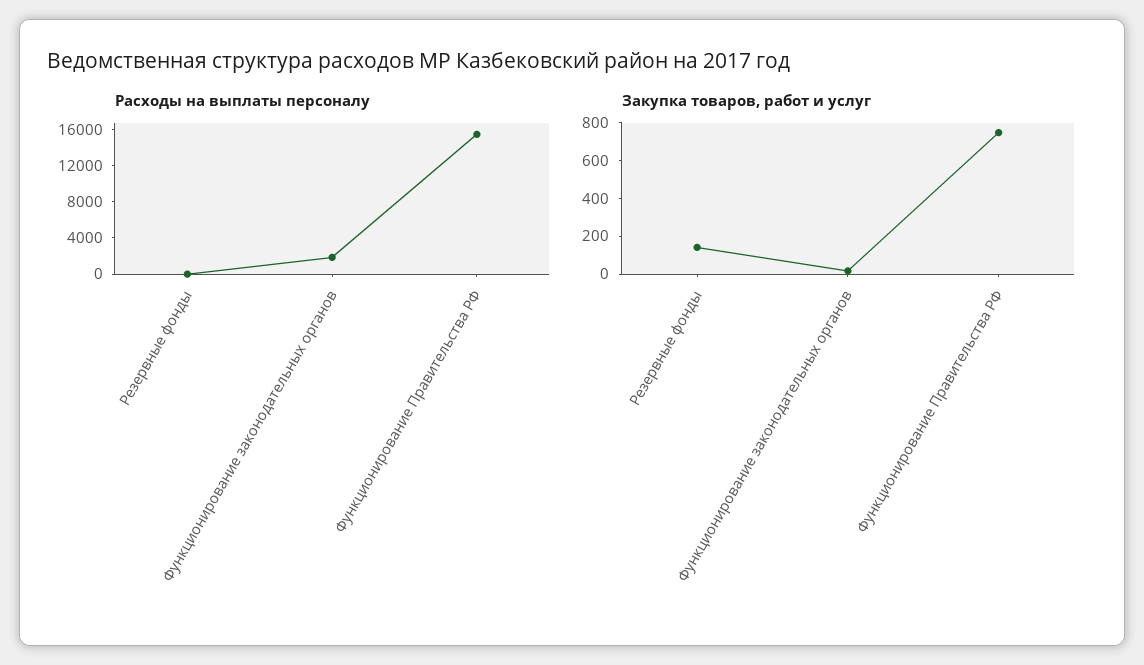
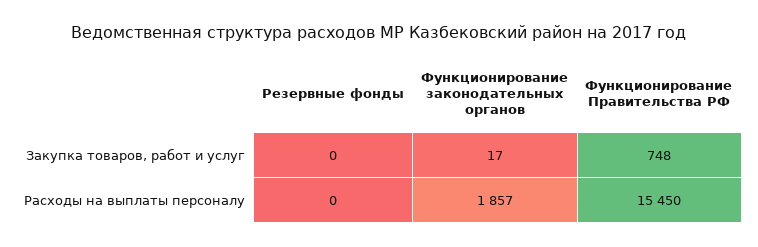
Закупка товаров, работ и услуг, Резервные фонды: 150 -> 0

